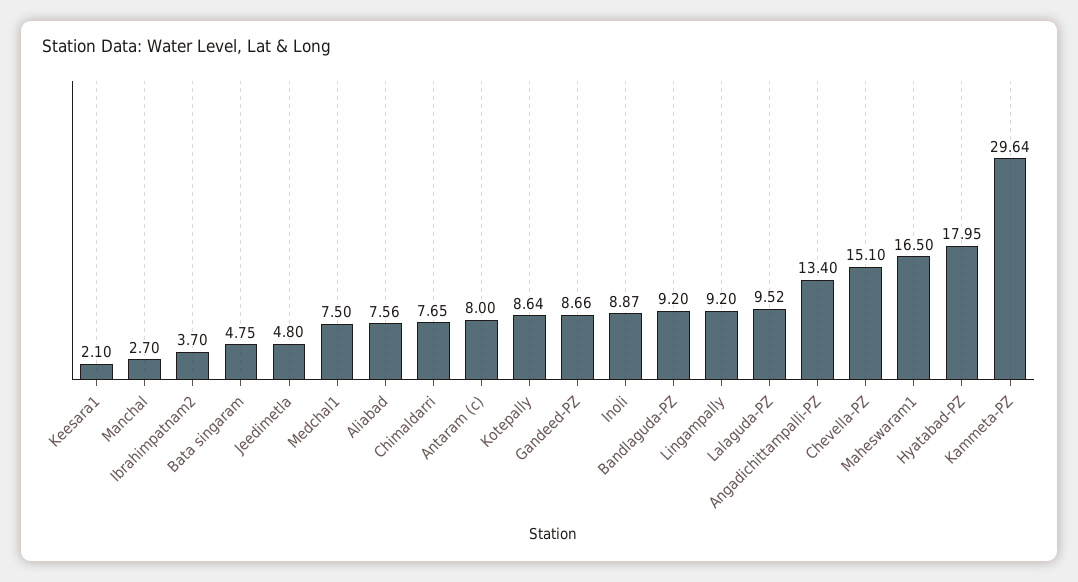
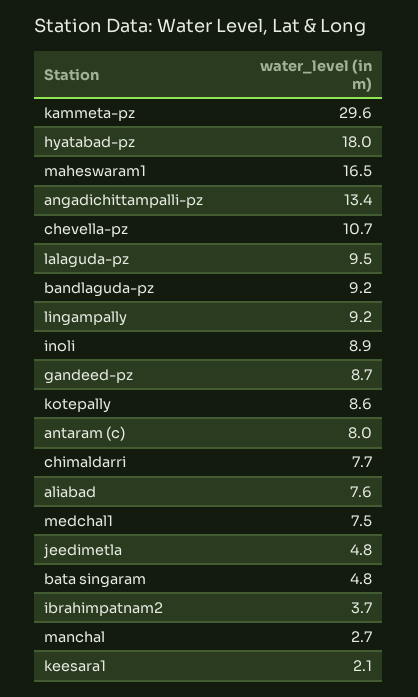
Chevella-PZ: 15.1 -> 10.7

